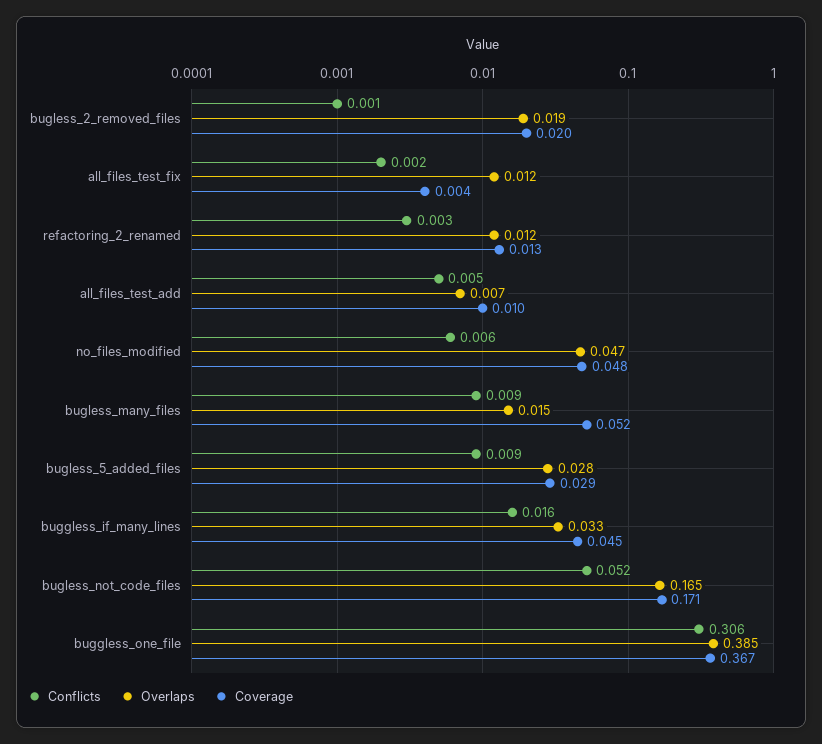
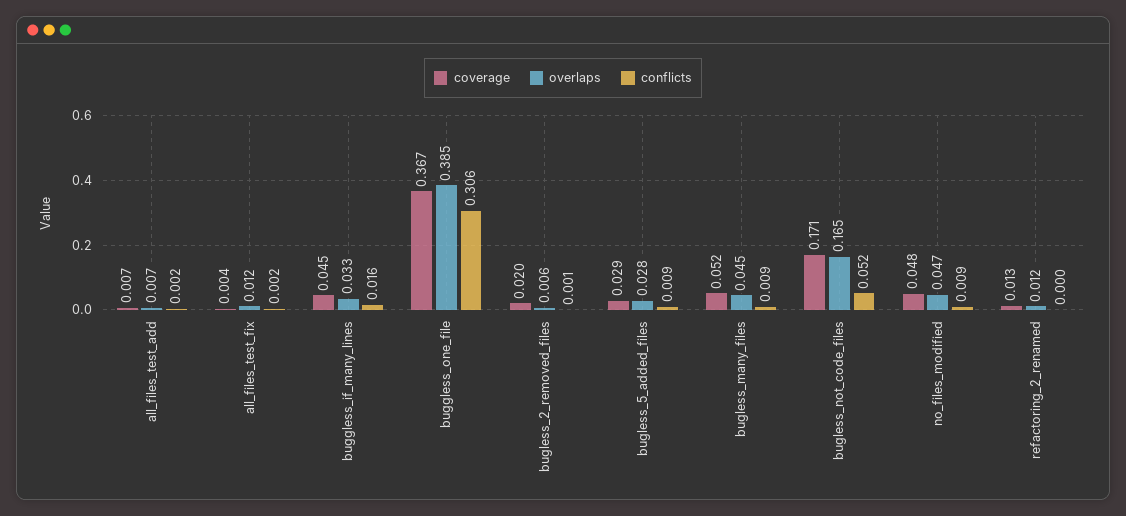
Overlaps, bugless_2_removed_files: 0.019 -> 0.006
Conflicts, refactoring_2_renamed: 0.003 -> 0
Conflicts, all_files_test_add: 0.005 -> 0.002
Coverage, all_files_test_add: 0.01 -> 0.007
Conflicts, no_files_modified: 0.006 -> 0.009
Overlaps, bugless_many_files: 0.015 -> 0.045

